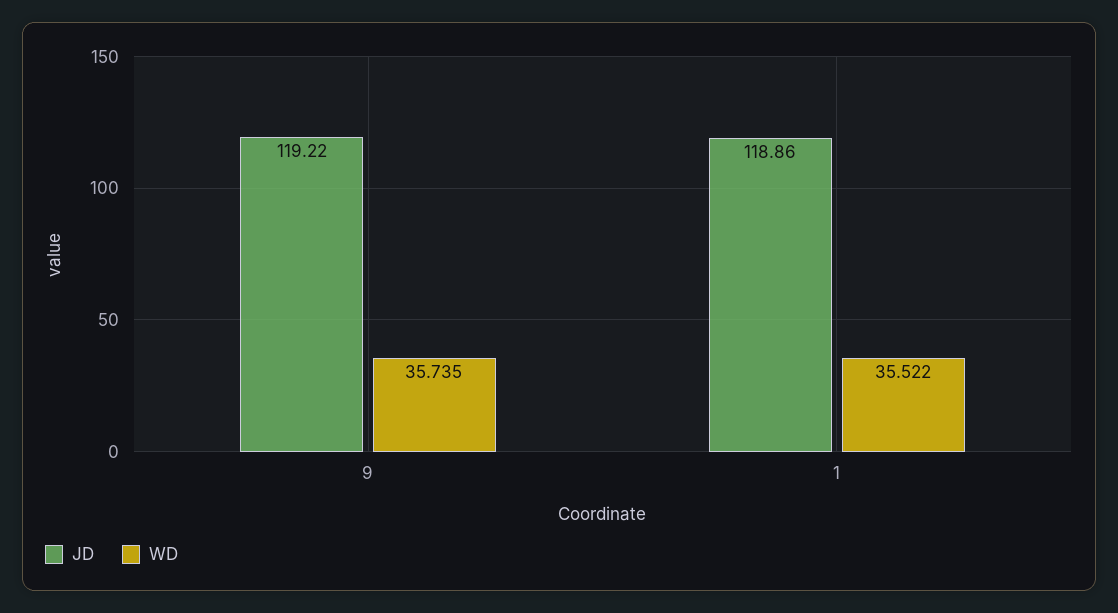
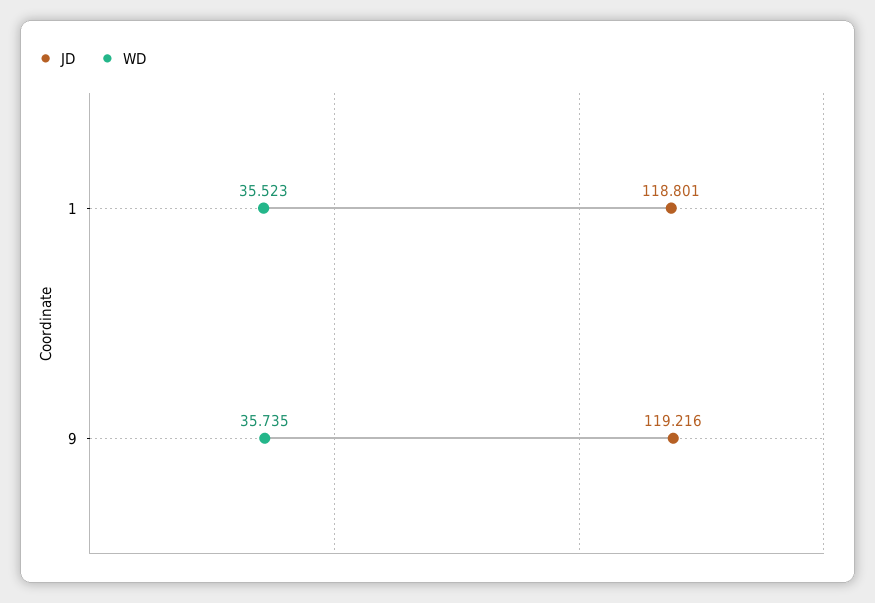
JD, 1: 118.86 -> 118.801
WD, 1: 35.522 -> 35.523

